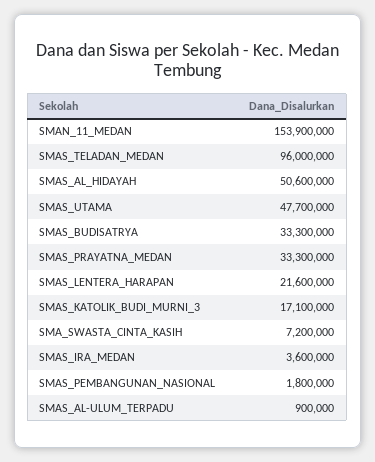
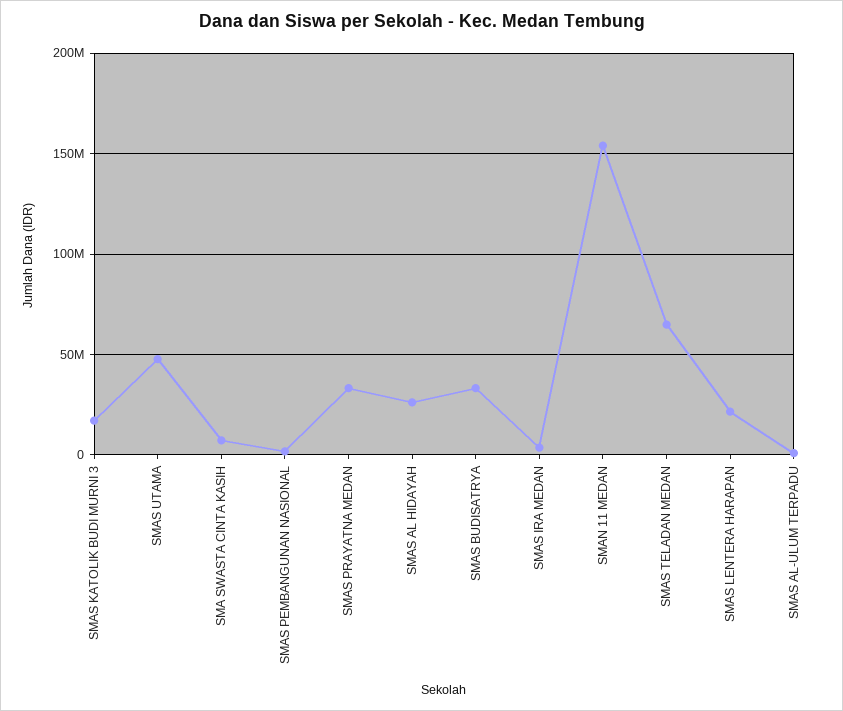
SMAS_TELADAN_MEDAN: 96000000 -> 65000000
SMAS_AL_HIDAYAH: 50600000 -> 25000000

